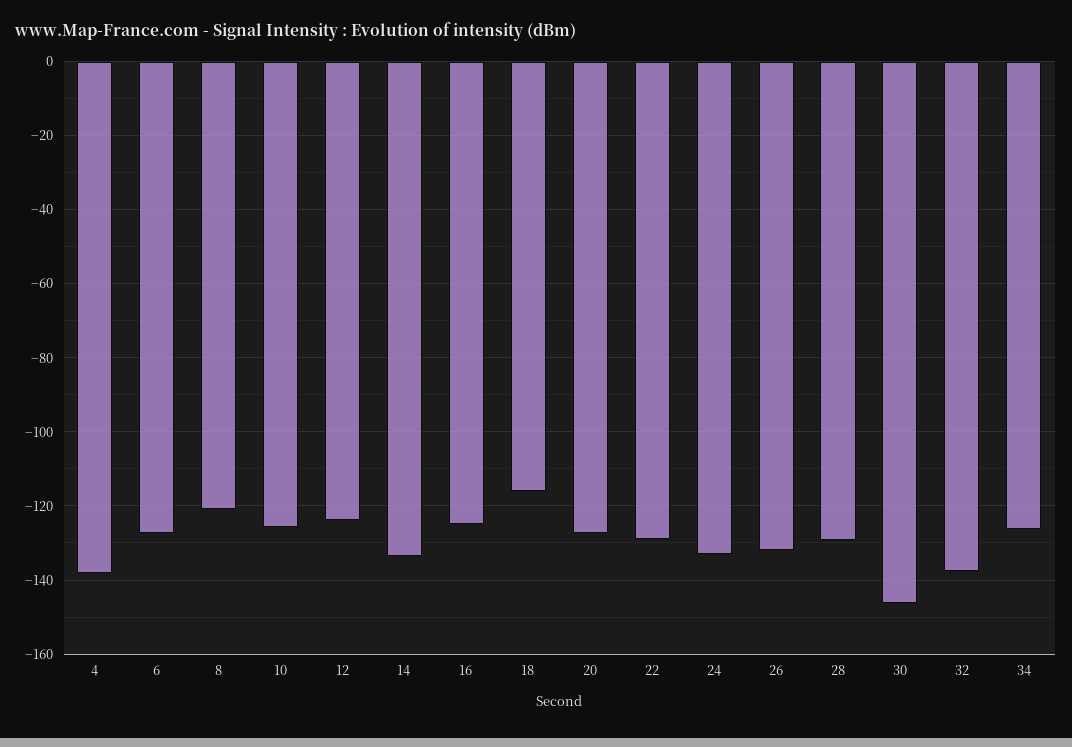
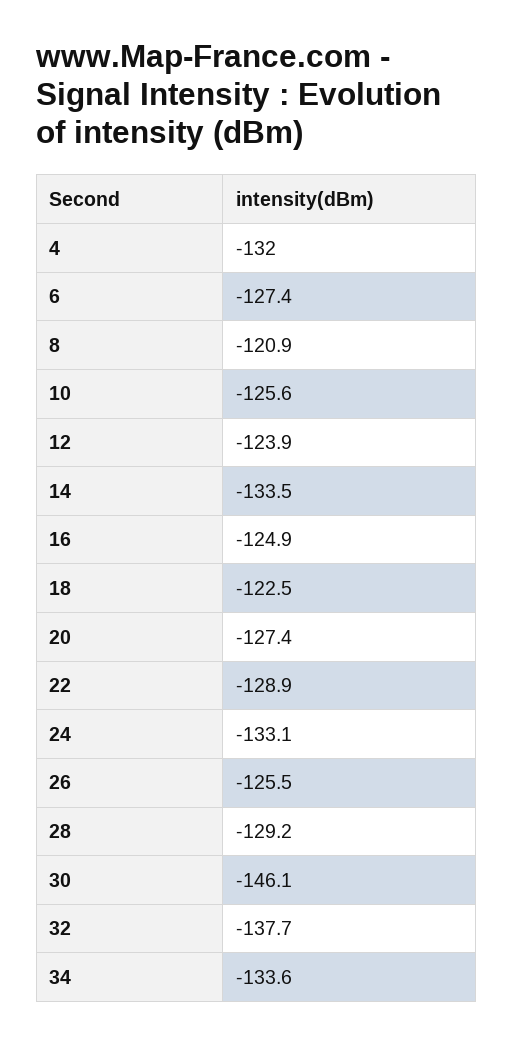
4: -138 -> -132
18: -116 -> -122.5
26: -132 -> -125.5
34: -126 -> -133.6

